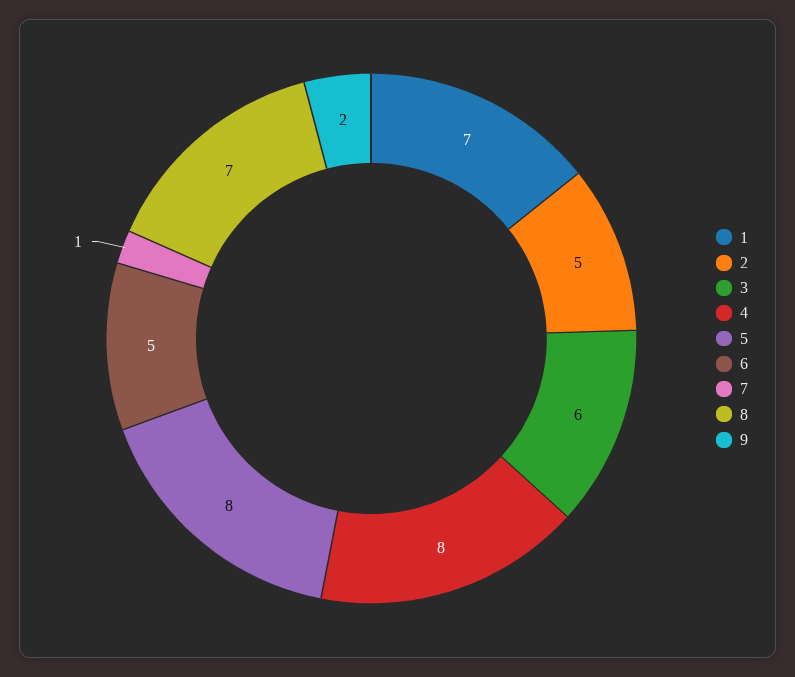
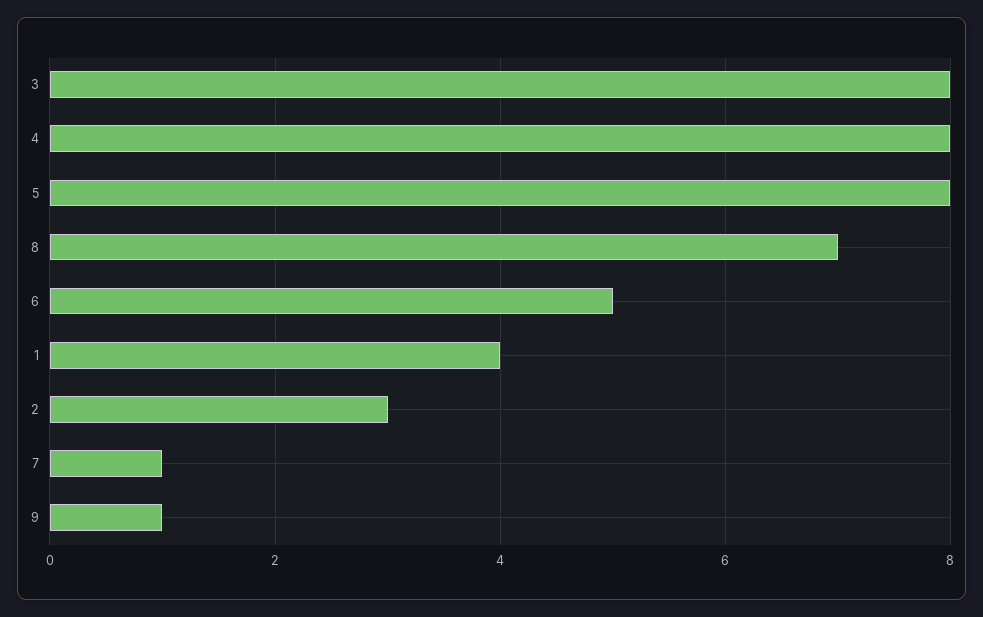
1: 7 -> 4
2: 5 -> 3
3: 6 -> 8
9: 2 -> 1

